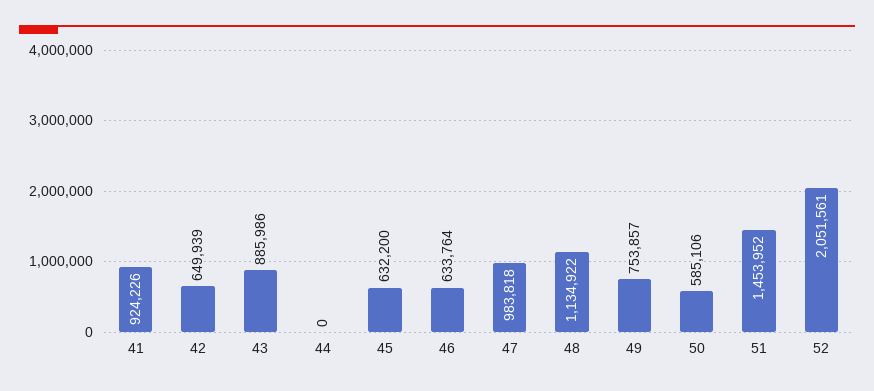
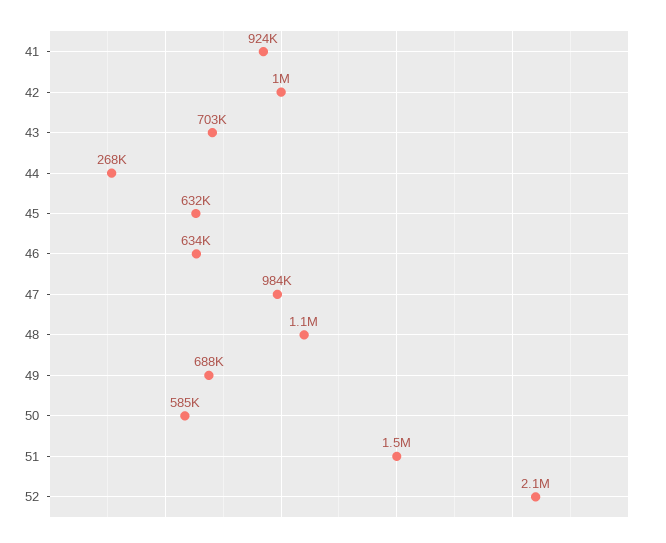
42: 649939 -> 1000000
43: 885986 -> 703000
44: 0 -> 268000
49: 753857 -> 688000

